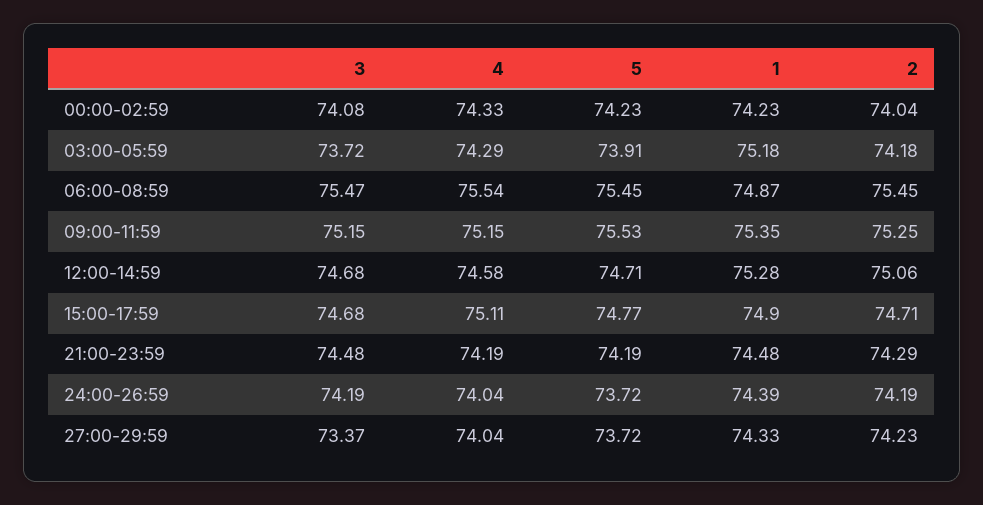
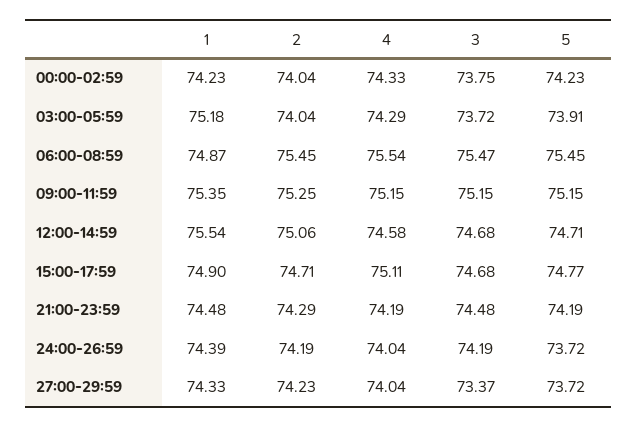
3, 00:00-02:59: 74.08 -> 73.75
2, 03:00-05:59: 74.18 -> 74.04
5, 09:00-11:59: 75.53 -> 75.15
1, 12:00-14:59: 75.28 -> 75.54

